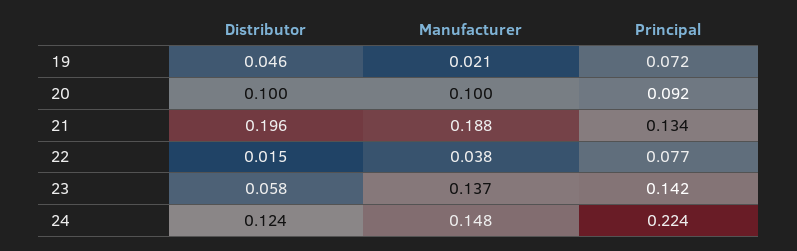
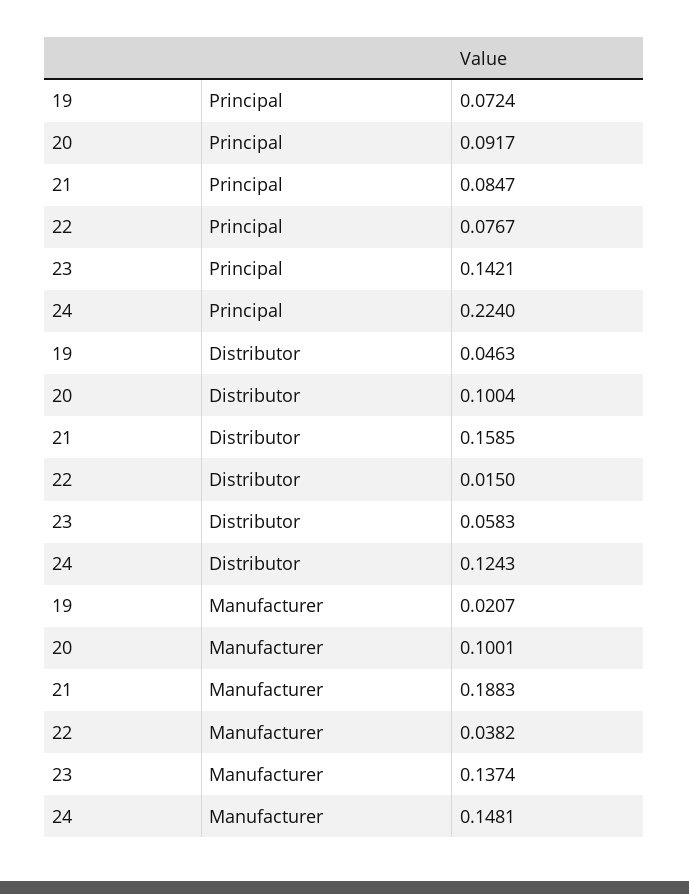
Distributor, 21: 0.196 -> 0.1585
Principal, 21: 0.134 -> 0.0847

